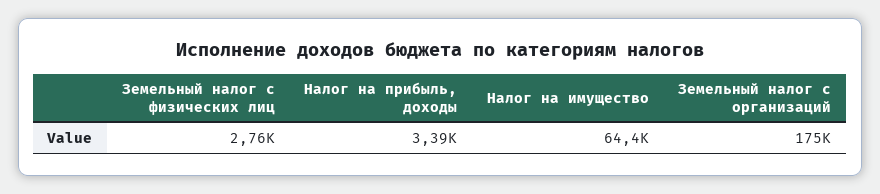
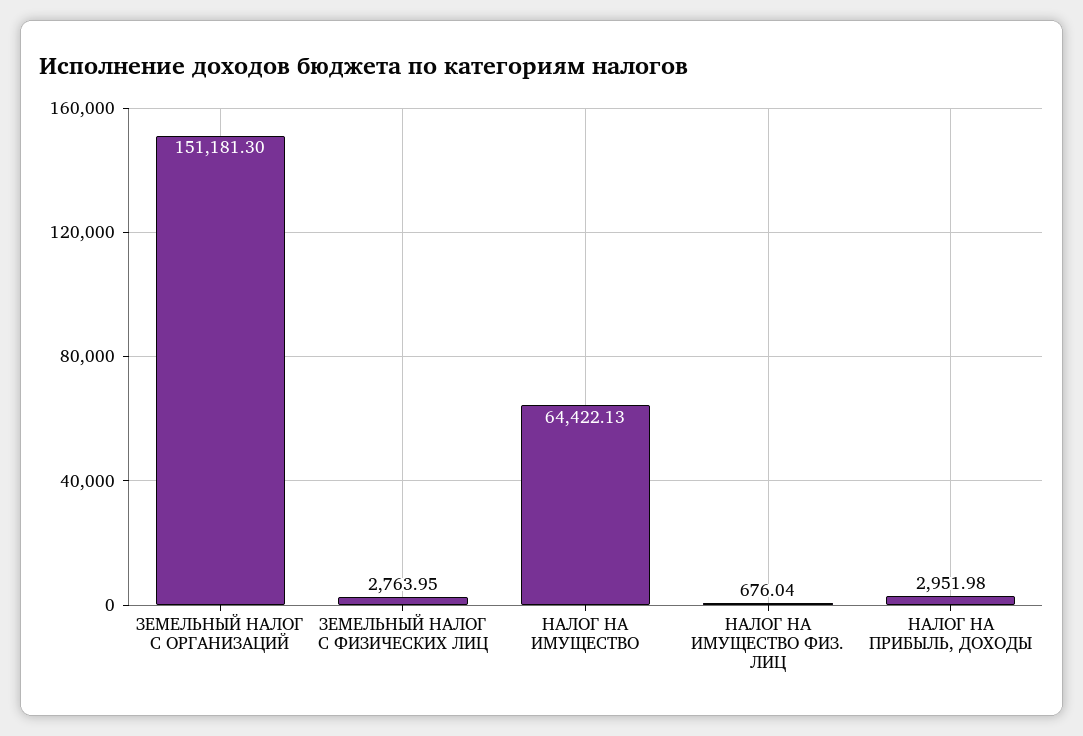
Налог на прибыль, доходы: 3390 -> 2951.98
Земельный налог с организаций: 175000 -> 151181.3
НАЛОГ НА ИМУЩЕСТВО ФИЗ. ЛИЦ: none -> 676.04

